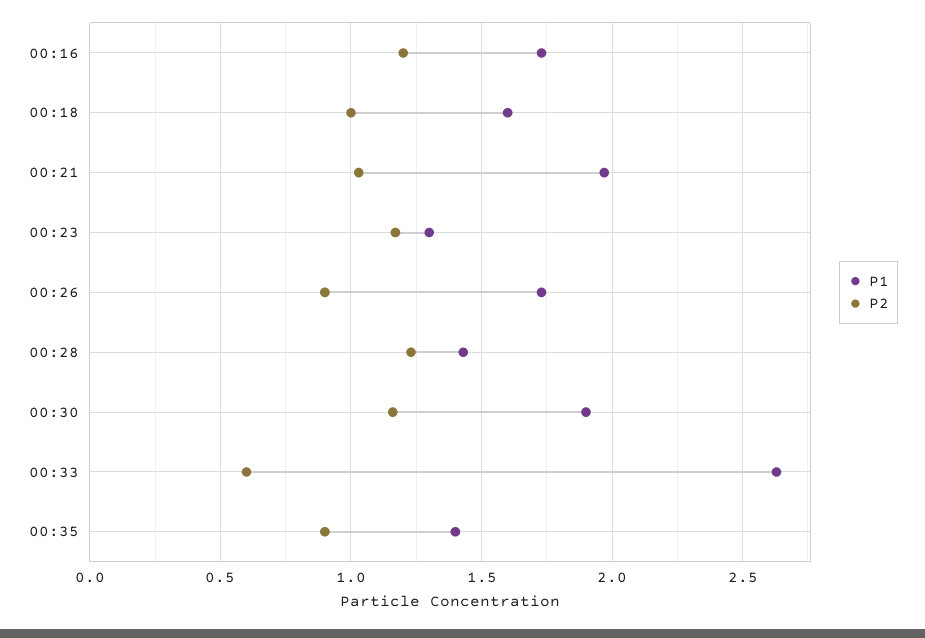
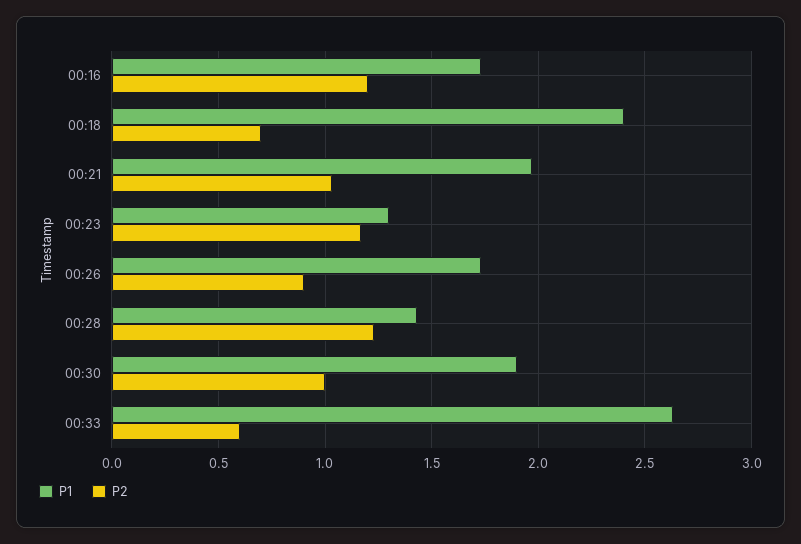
P1, 00:18: 1.6 -> 2.4
P2, 00:18: 1 -> 0.7
P2, 00:30: 1.15 -> 1
P1, 00:35: 1.4 -> none
P2, 00:35: 0.9 -> none

